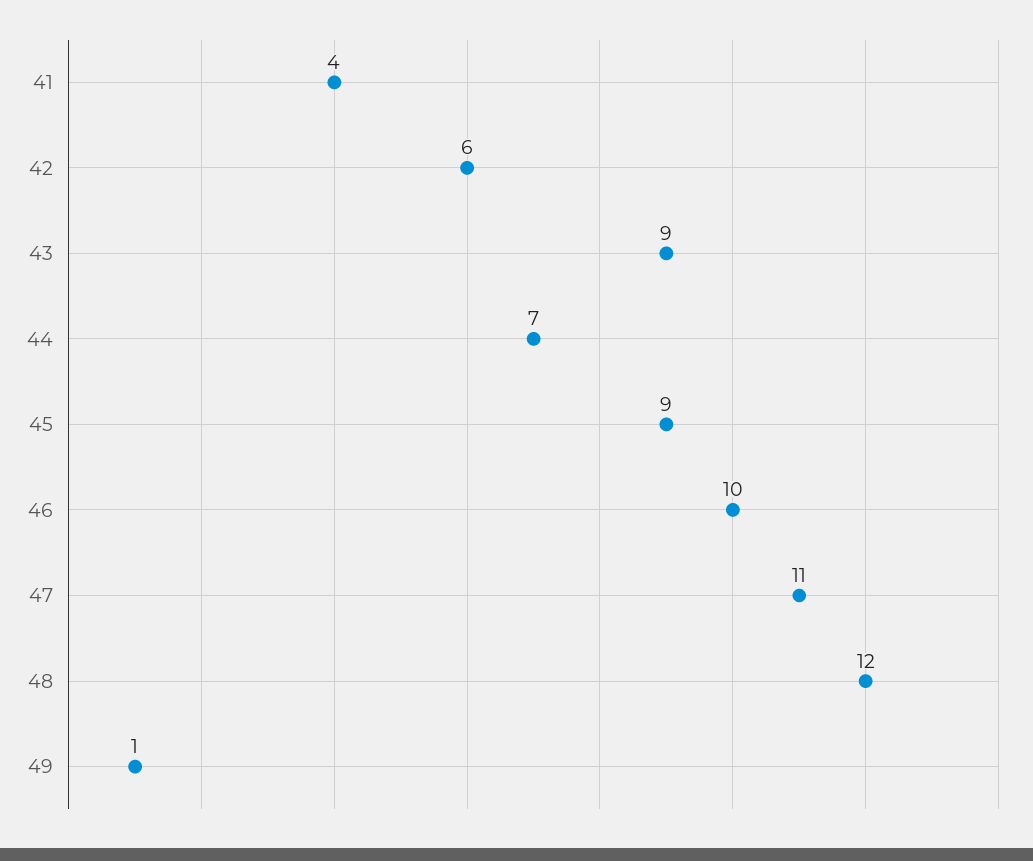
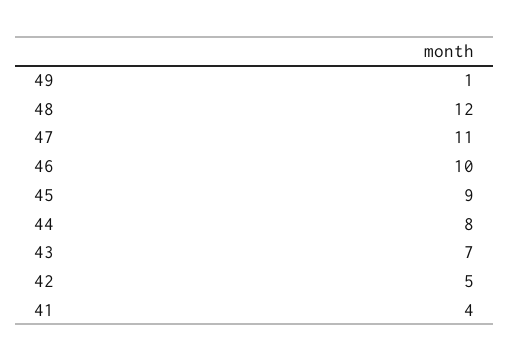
42: 6 -> 5
43: 9 -> 7
44: 7 -> 8

